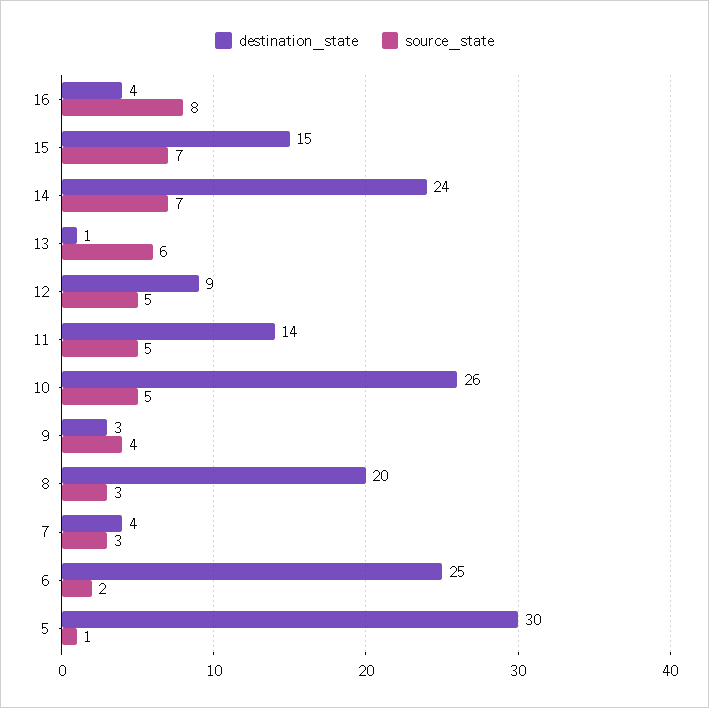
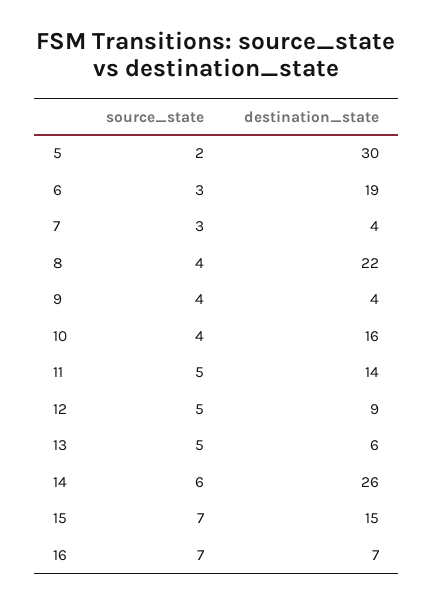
destination_state, 16: 4 -> 7
source_state, 16: 8 -> 7
destination_state, 14: 24 -> 26
source_state, 14: 7 -> 6
destination_state, 13: 1 -> 6
source_state, 13: 6 -> 5
destination_state, 10: 26 -> 16
source_state, 10: 5 -> 4
destination_state, 9: 3 -> 4
destination_state, 8: 20 -> 22
source_state, 8: 3 -> 4
destination_state, 6: 25 -> 19
source_state, 6: 2 -> 3
source_state, 5: 1 -> 2

